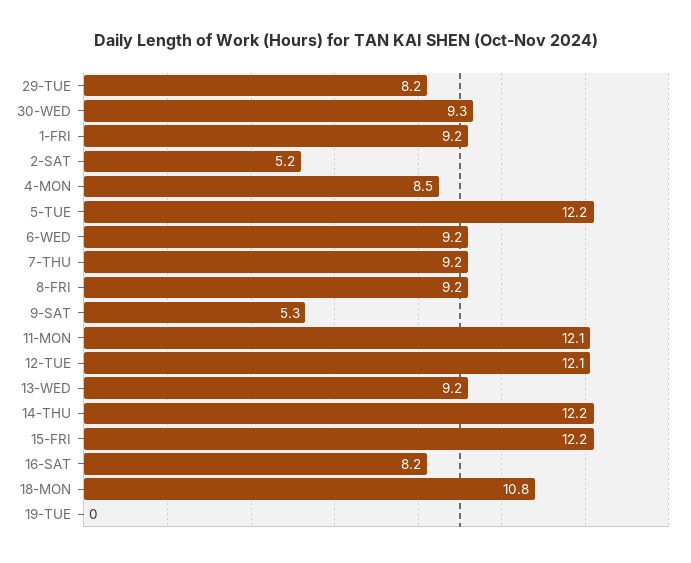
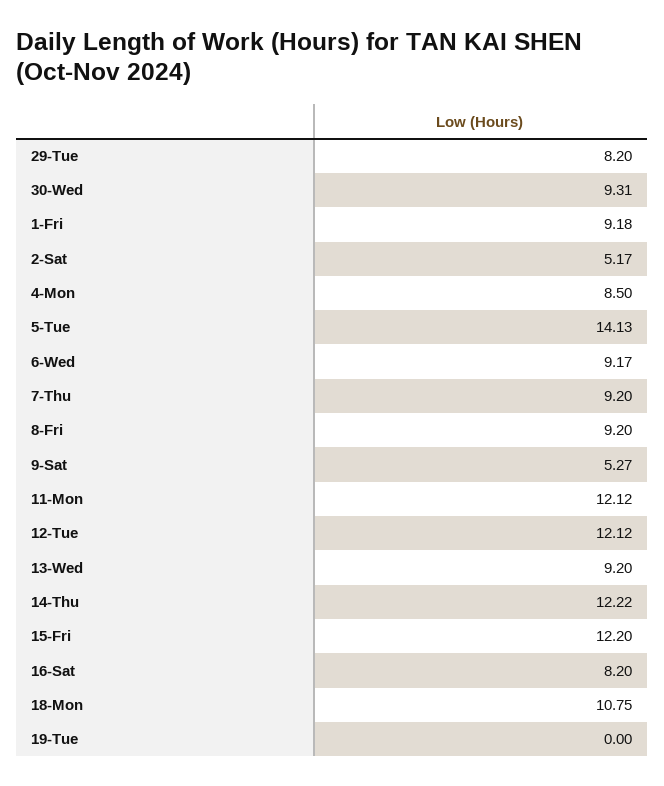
5-TUE: 12.2 -> 14.13

